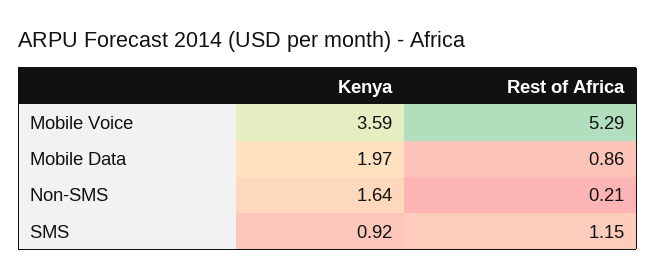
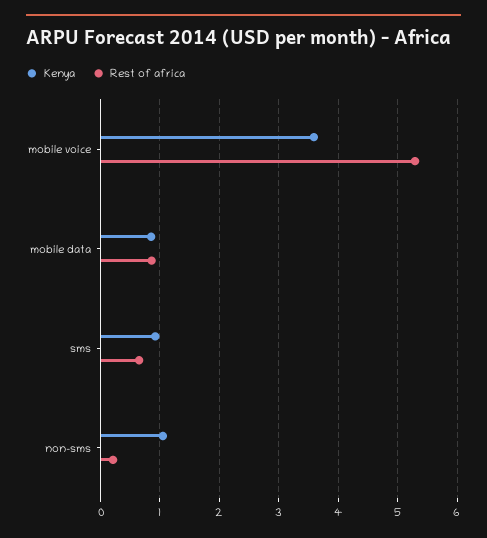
Kenya, Mobile Data: 1.97 -> 0.8
Kenya, Non-SMS: 1.64 -> 1
Rest of Africa, SMS: 1.15 -> 0.6

